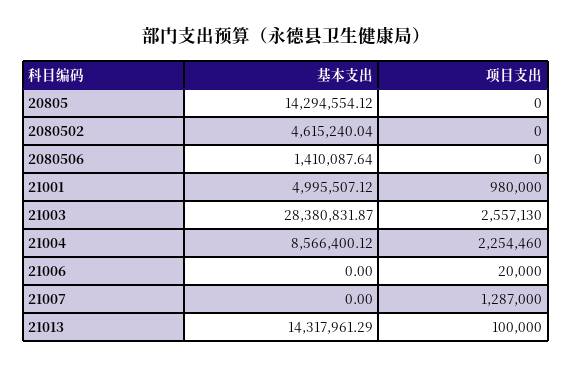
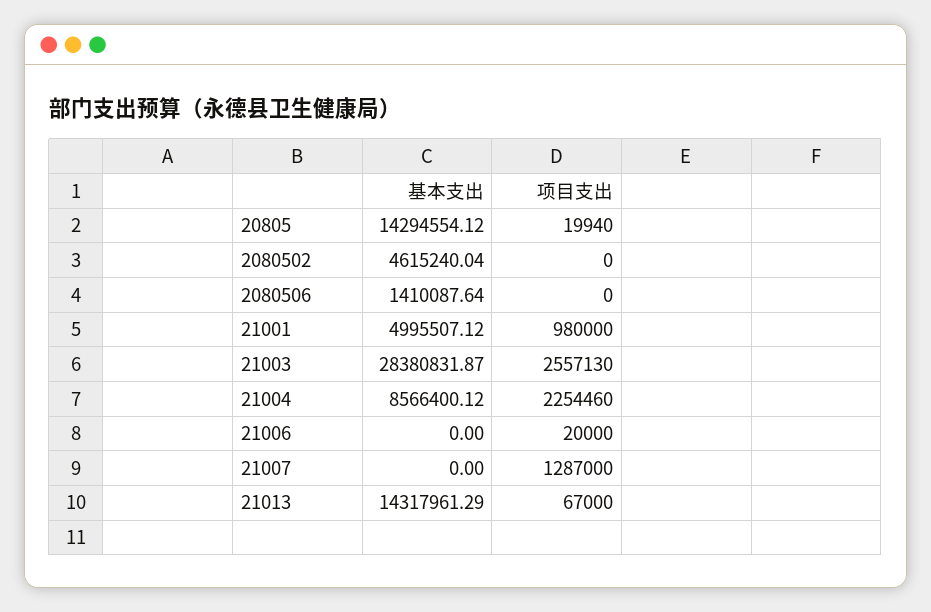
项目支出, 20805: 0 -> 19940
项目支出, 21013: 100000 -> 67000

